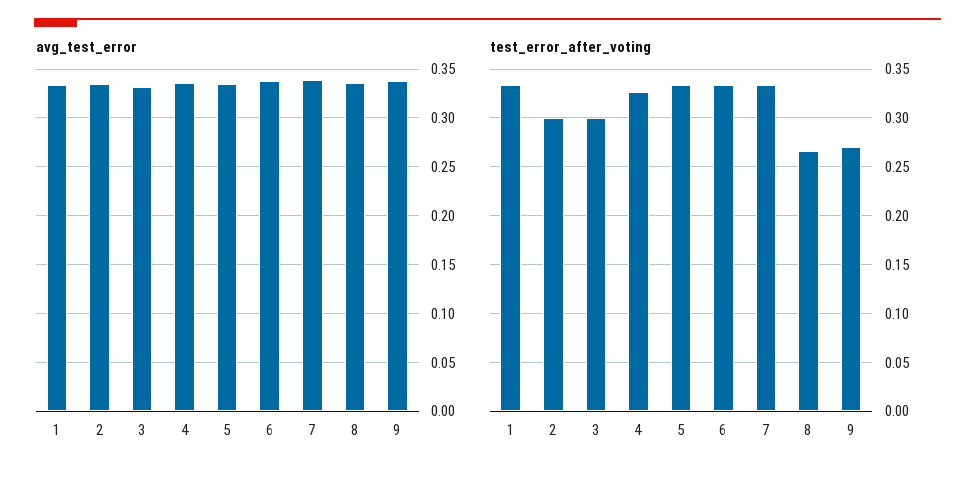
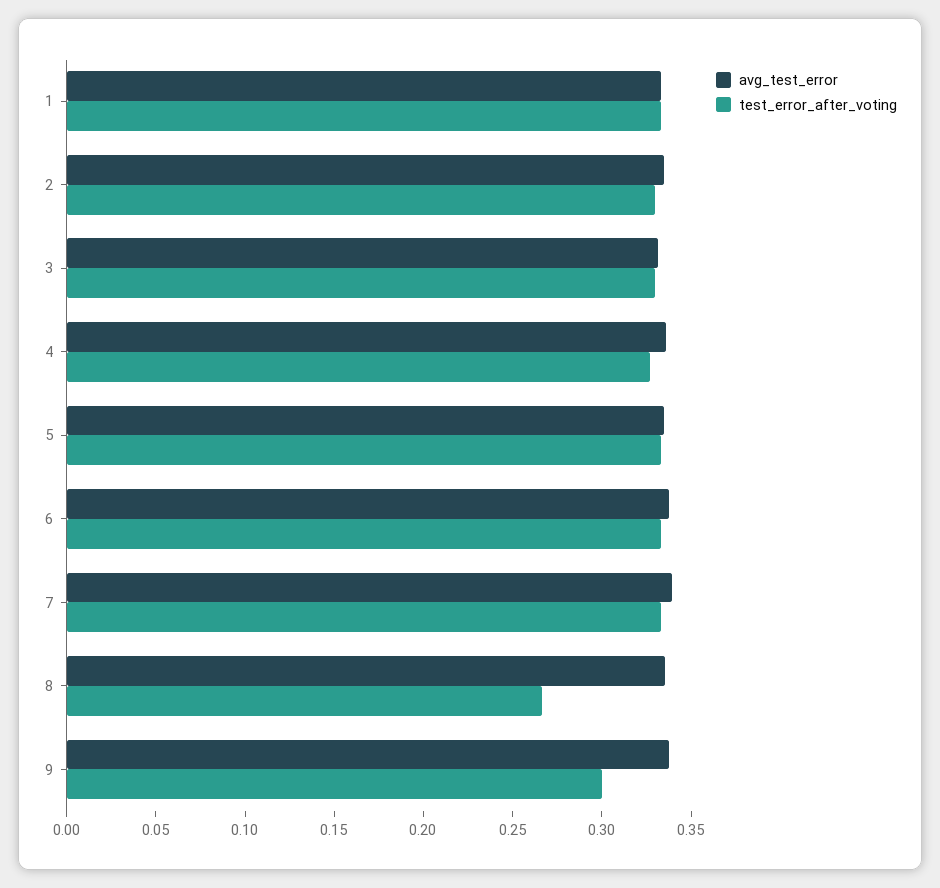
test_error_after_voting, 2: 0.3 -> 0.33
test_error_after_voting, 3: 0.3 -> 0.33
test_error_after_voting, 9: 0.27 -> 0.3

